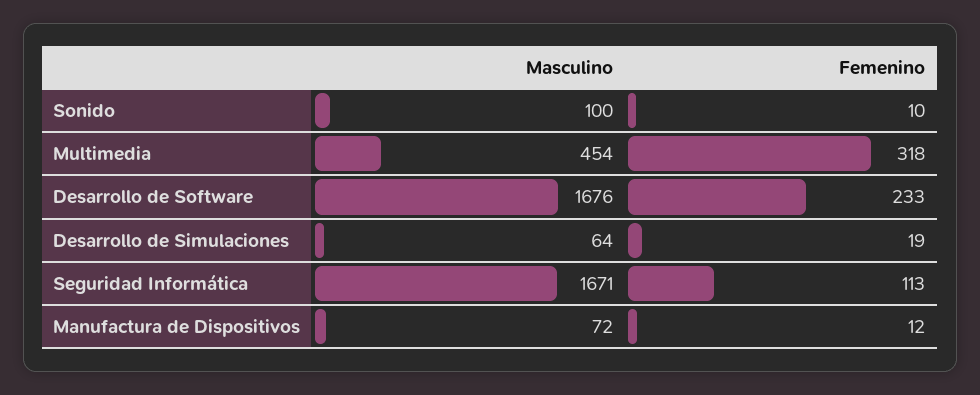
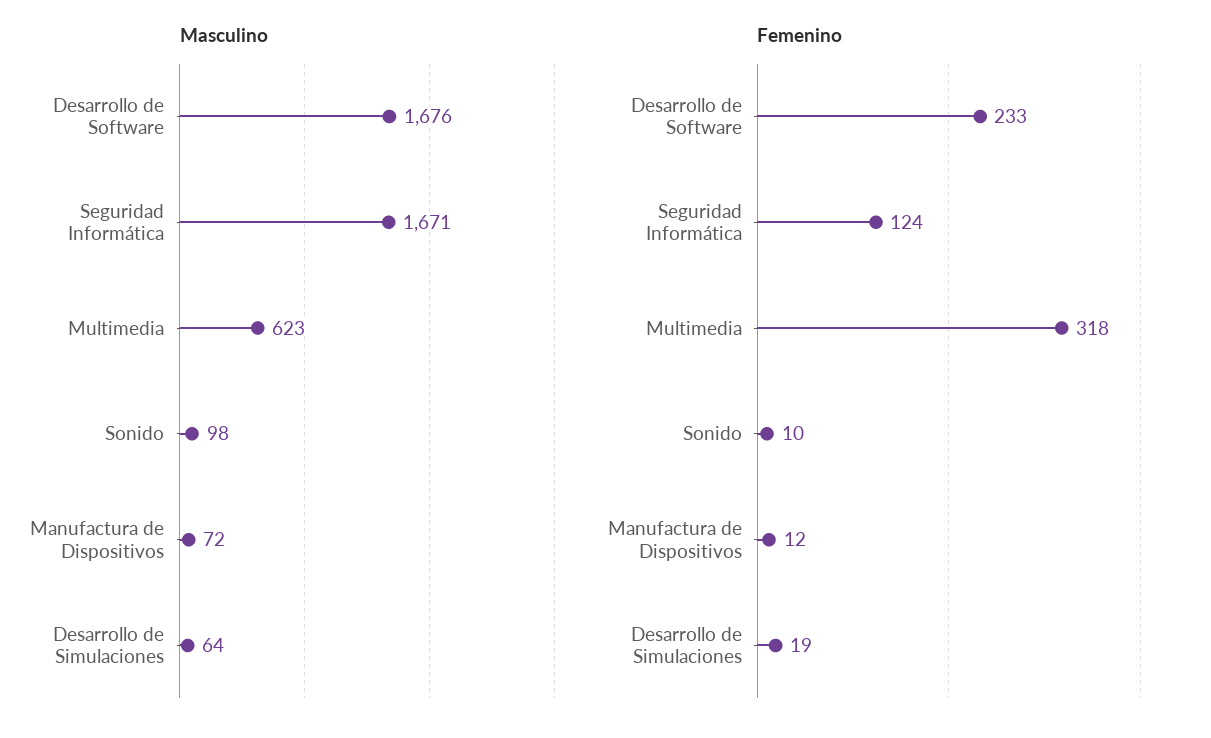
Masculino, Sonido: 100 -> 98
Masculino, Multimedia: 454 -> 623
Femenino, Seguridad Informática: 113 -> 124

